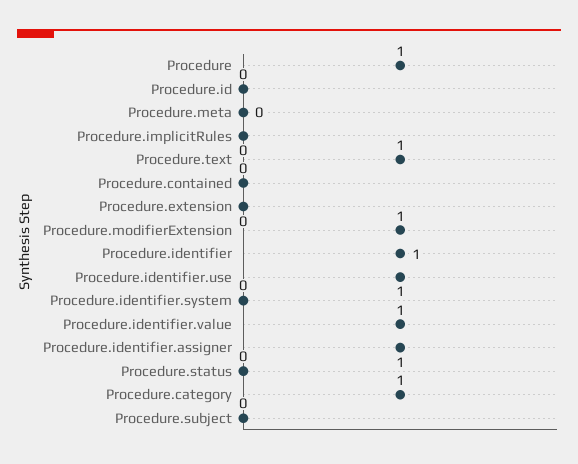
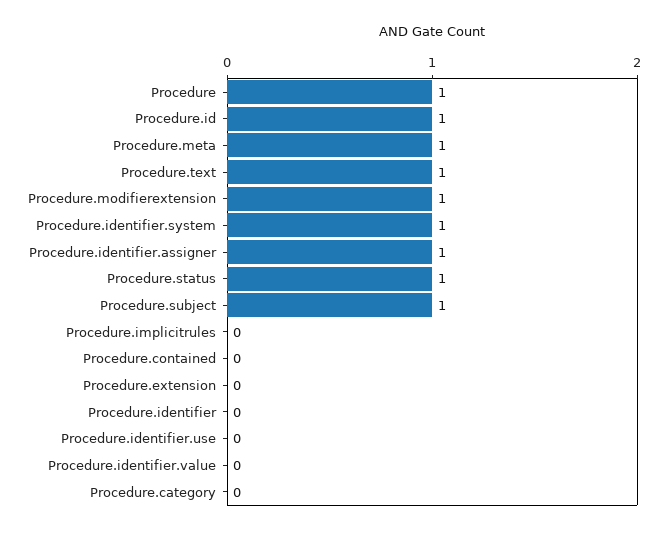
Procedure.id: 0 -> 1
Procedure.meta: 0 -> 1
Procedure.identifier: 1 -> 0
Procedure.identifier.use: 1 -> 0
Procedure.identifier.system: 0 -> 1
Procedure.identifier.value: 1 -> 0
Procedure.status: 0 -> 1
Procedure.category: 1 -> 0
Procedure.subject: 0 -> 1

